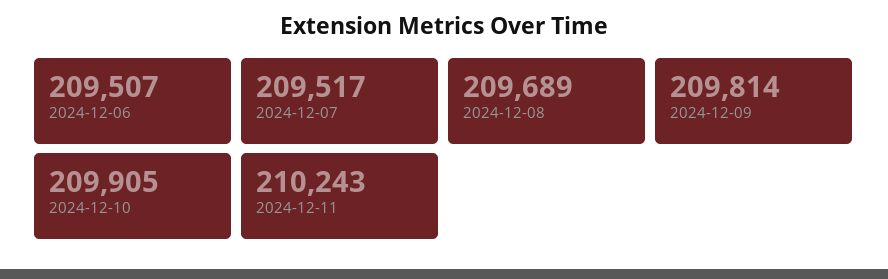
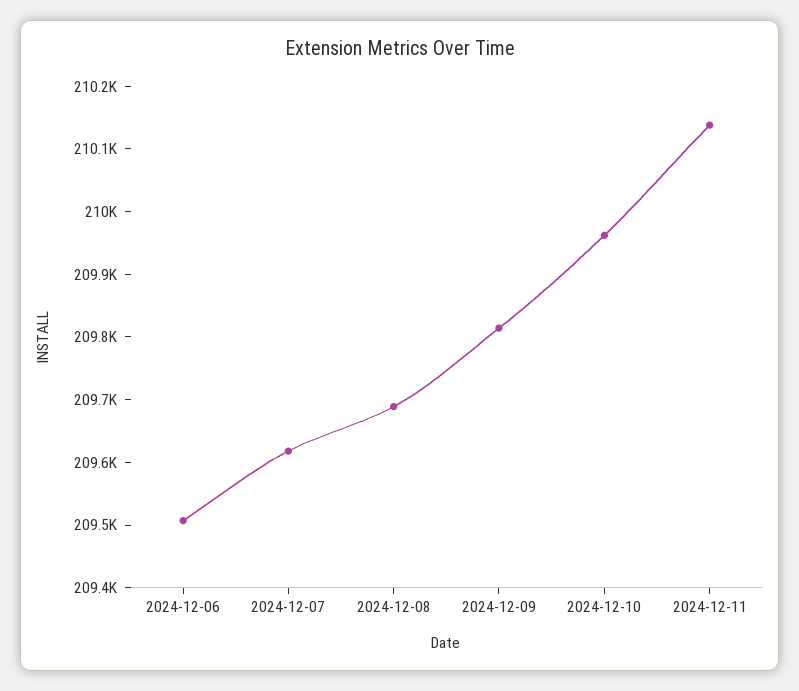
2024-12-07: 209517 -> 209620
2024-12-10: 209905 -> 209960
2024-12-11: 210243 -> 210140

